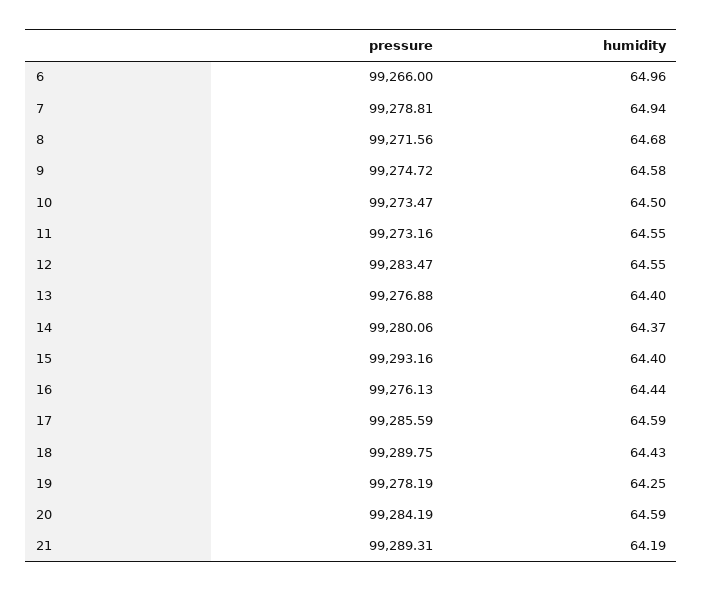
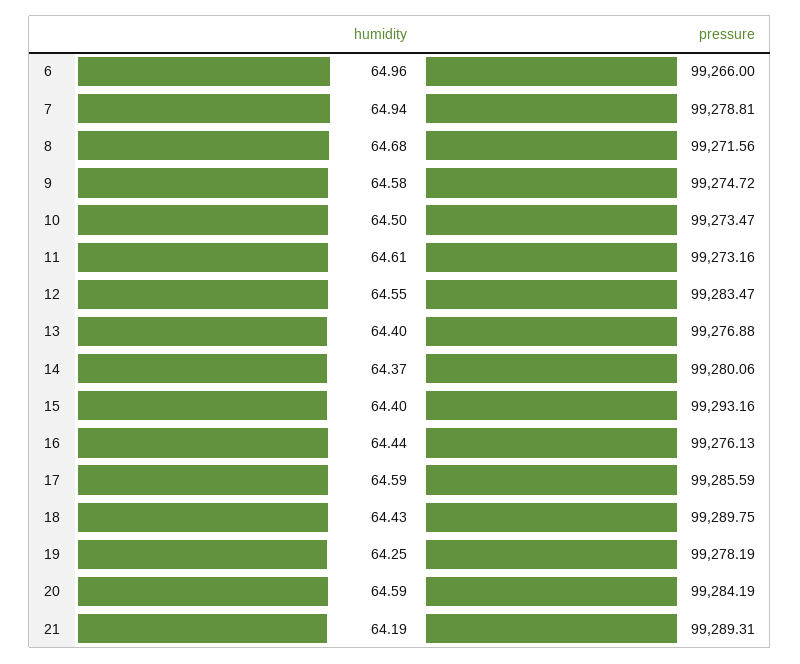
humidity, 11: 64.55 -> 64.61

